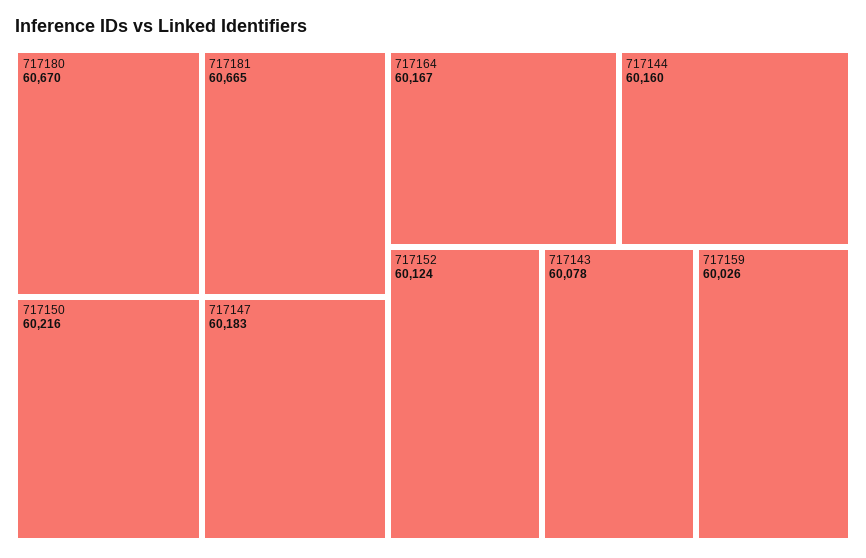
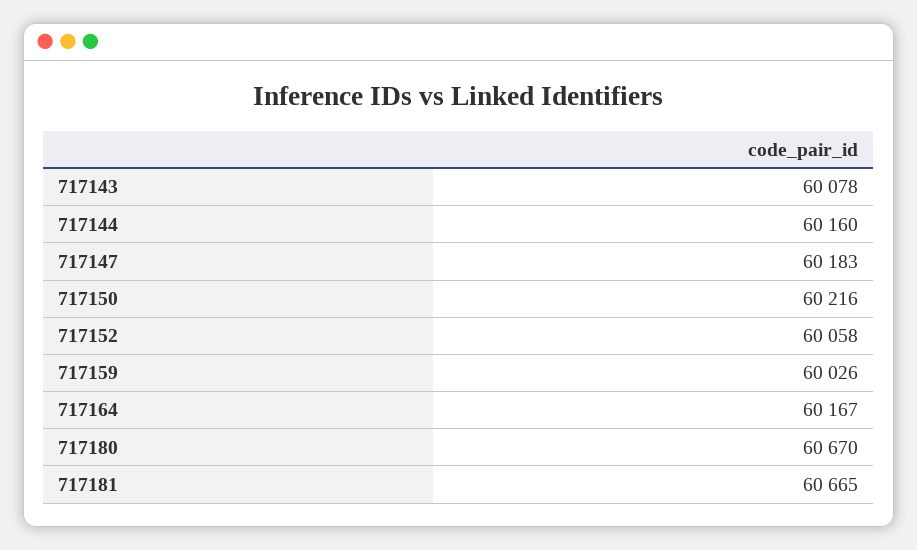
717152: 60124 -> 60058

